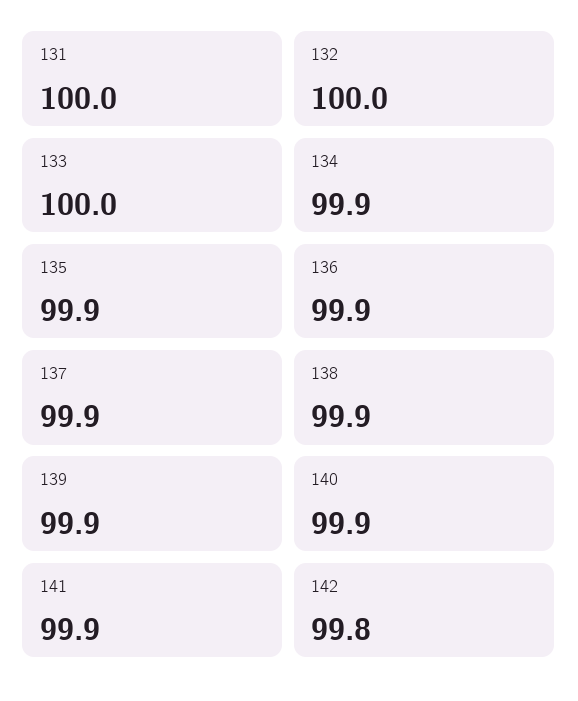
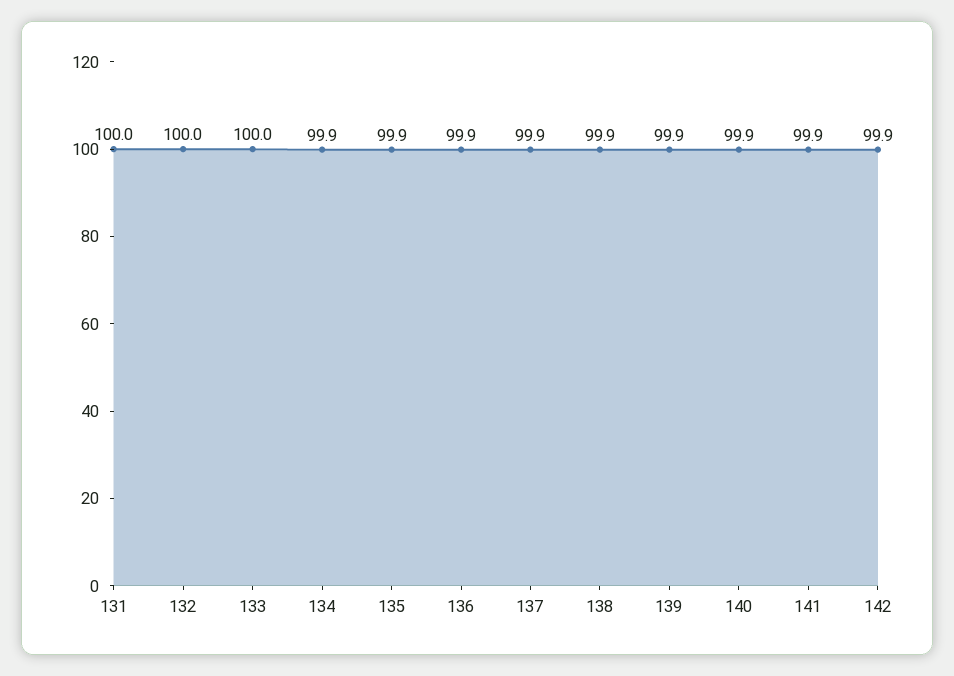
142: 99.8 -> 99.9

